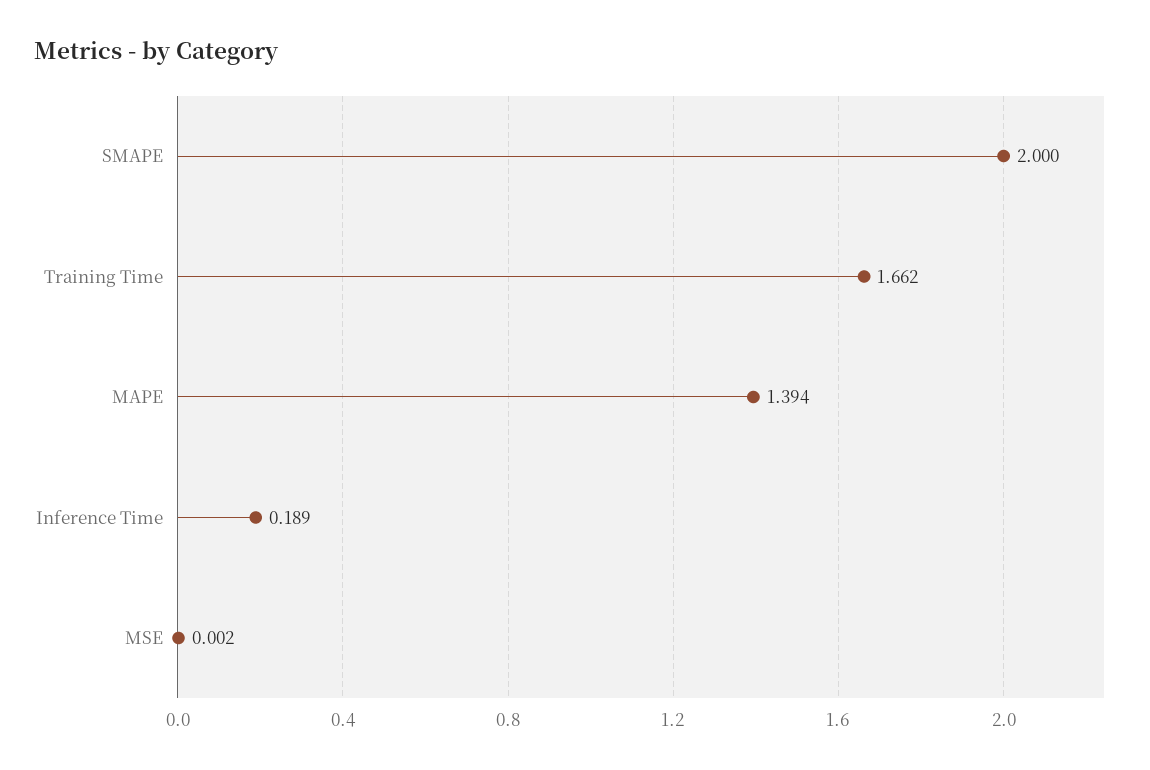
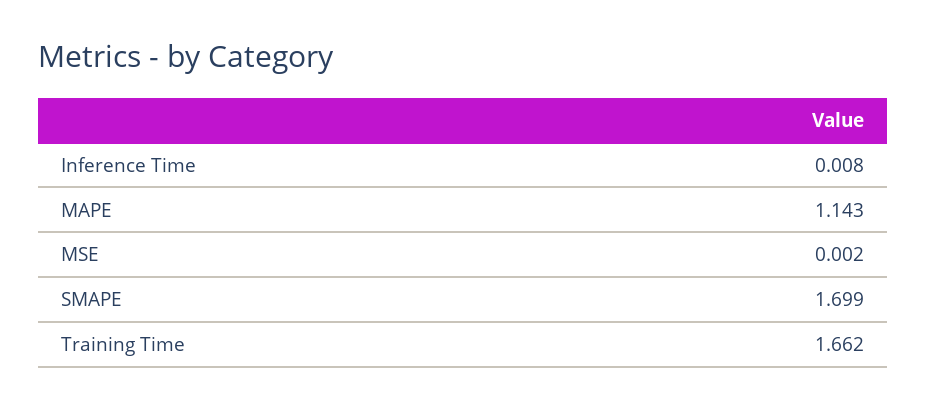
SMAPE: 2 -> 1.699
MAPE: 1.394 -> 1.143
Inference Time: 0.189 -> 0.008

